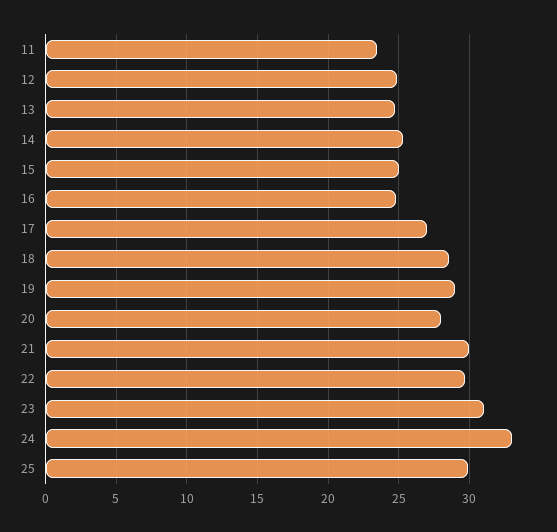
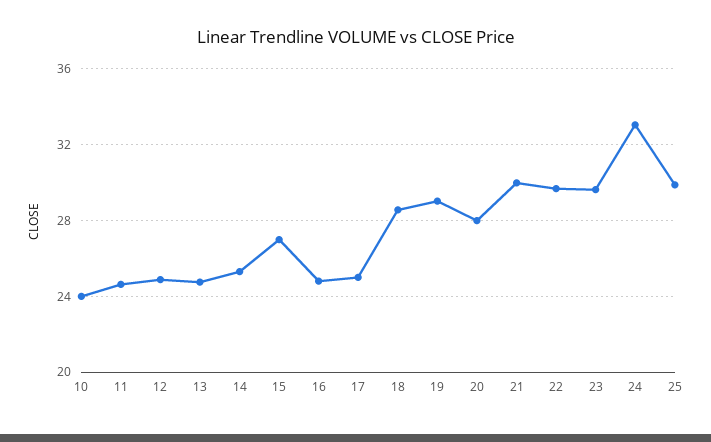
11: 23.5 -> 24.5
15: 25 -> 27
17: 27 -> 25
23: 31 -> 29.5
10: none -> 24

